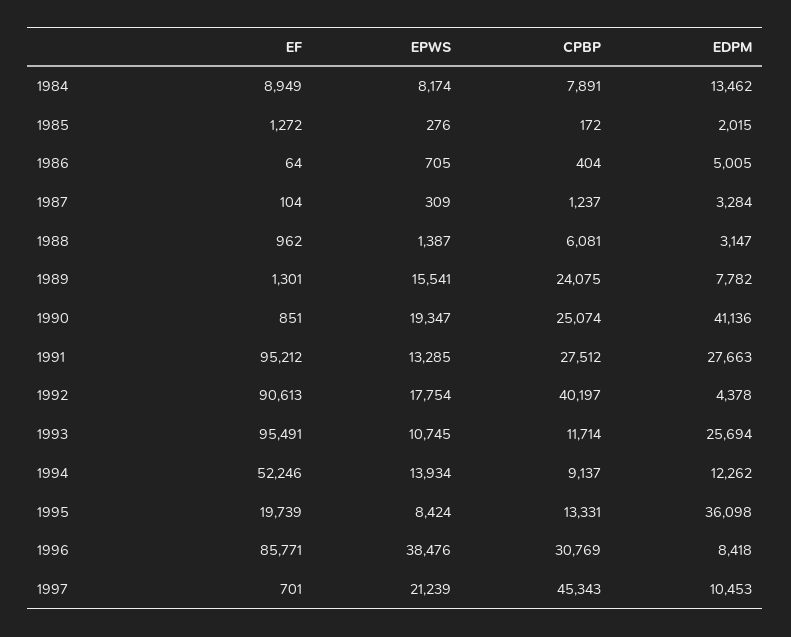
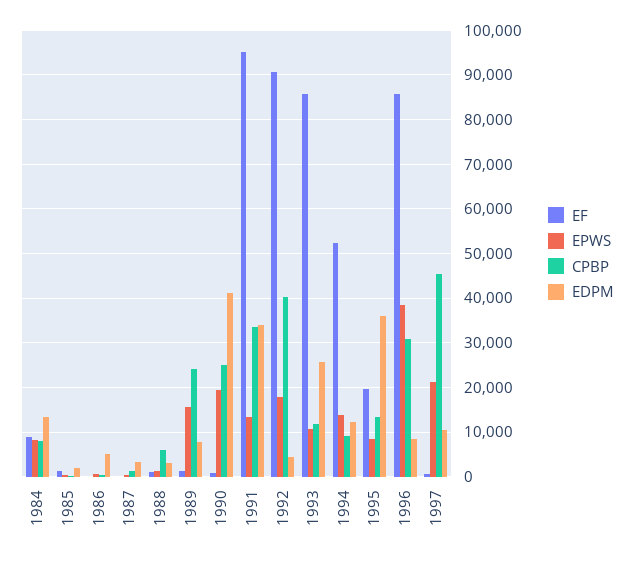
CPBP, 1991: 27512 -> 34000
EDPM, 1991: 27663 -> 34000
EF, 1993: 95491 -> 86000

